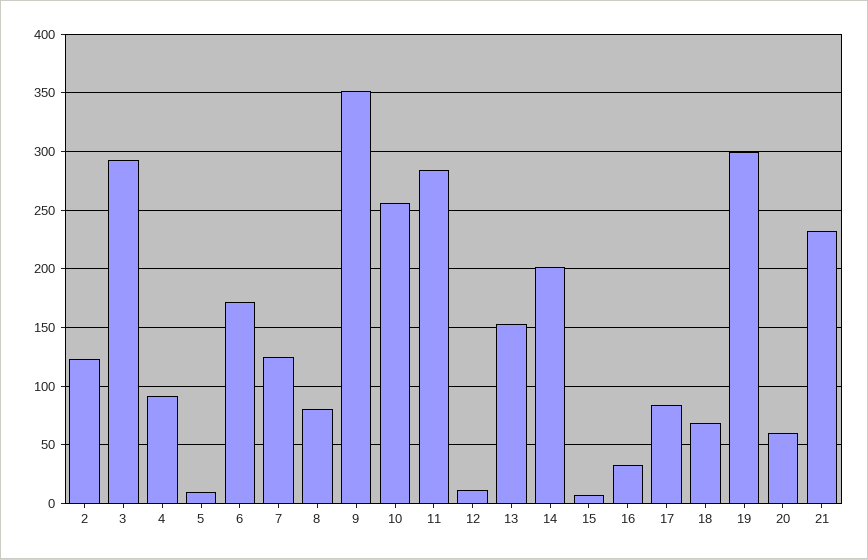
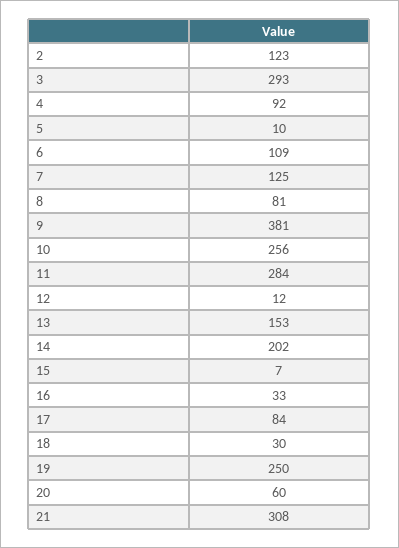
6: 170 -> 109
9: 350 -> 381
18: 70 -> 30
19: 300 -> 250
21: 230 -> 308

